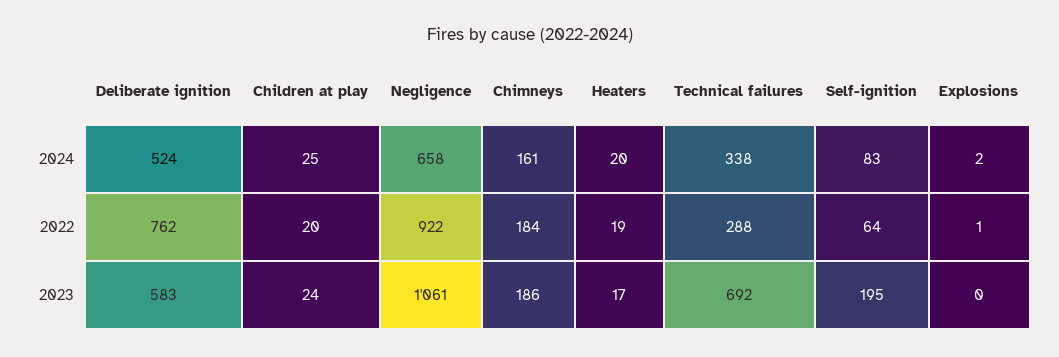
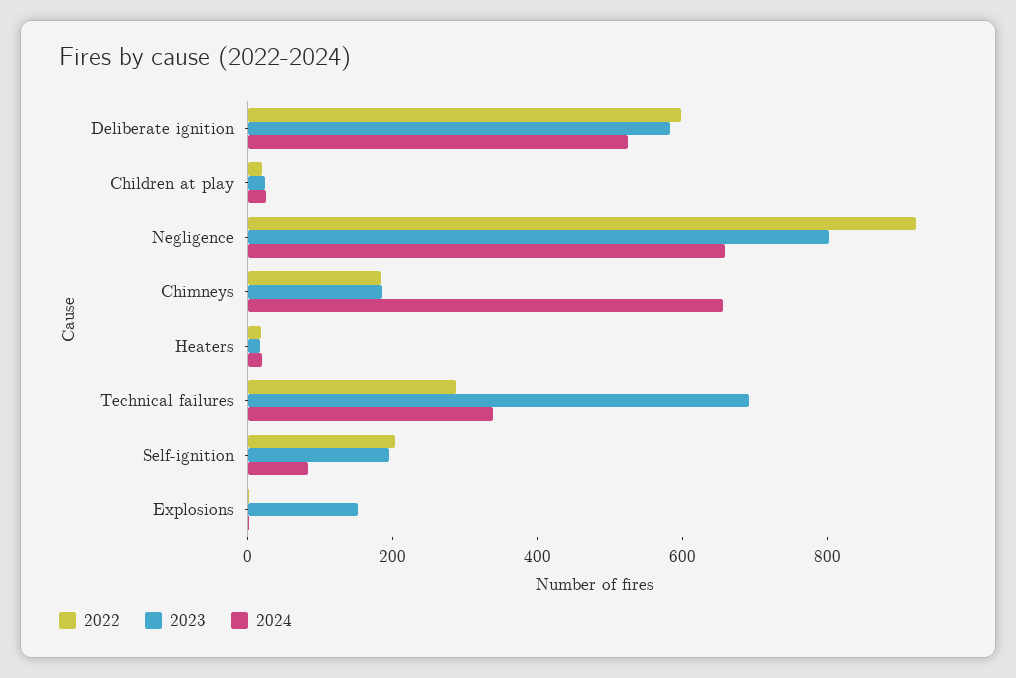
2024, Chimneys: 161 -> 650
2022, Deliberate ignition: 762 -> 600
2022, Self-ignition: 64 -> 200
2023, Negligence: 1061 -> 800
2023, Explosions: 0 -> 150

